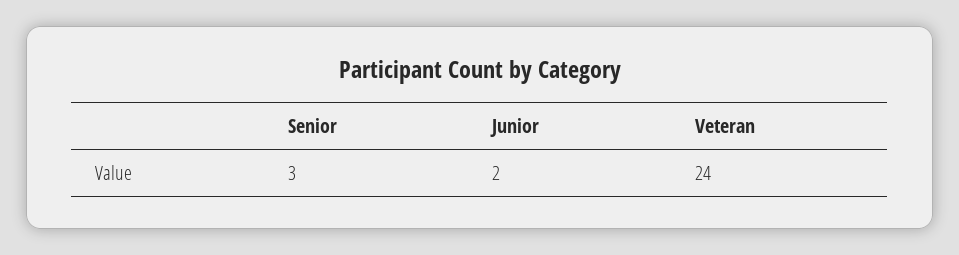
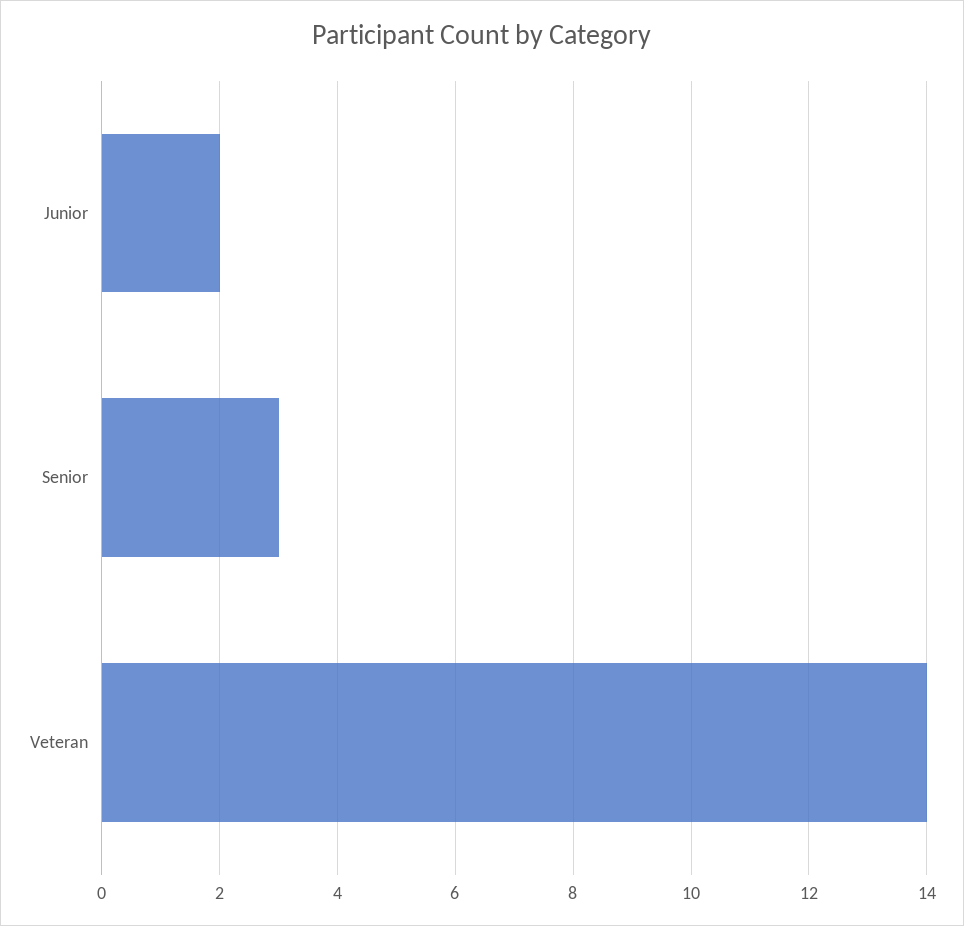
Veteran: 24 -> 14

